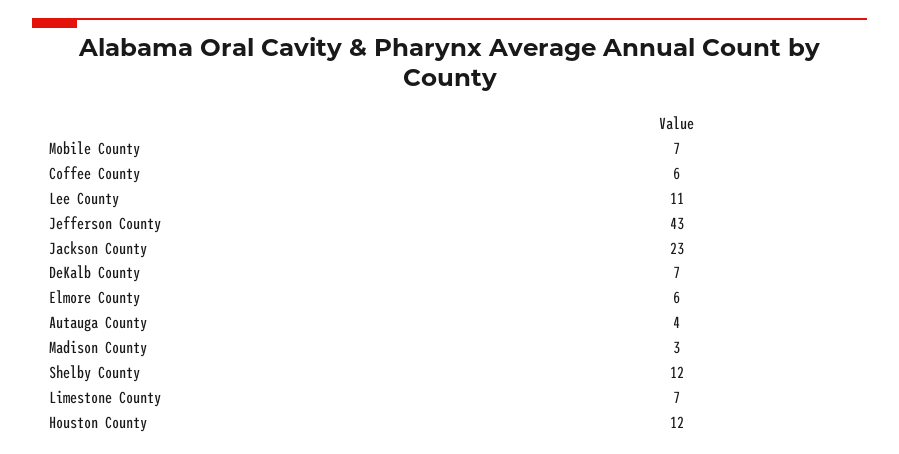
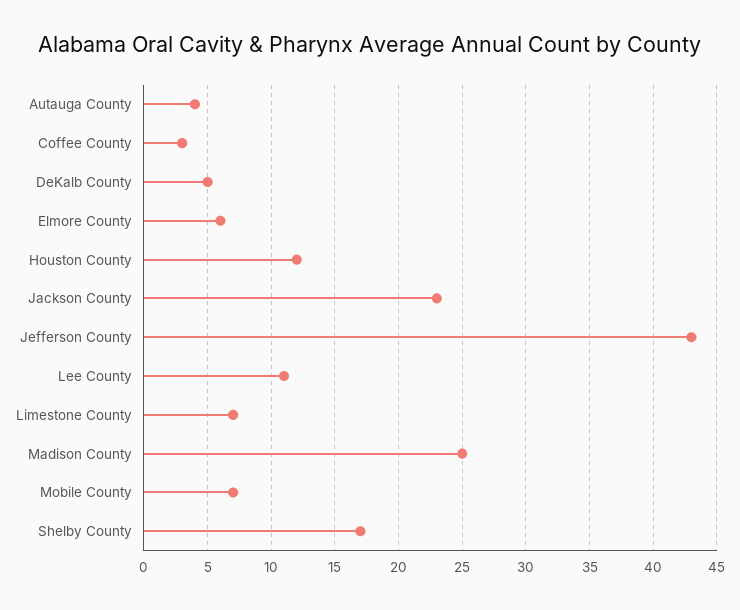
Coffee County: 6 -> 3
DeKalb County: 7 -> 5
Madison County: 3 -> 25
Shelby County: 12 -> 17

